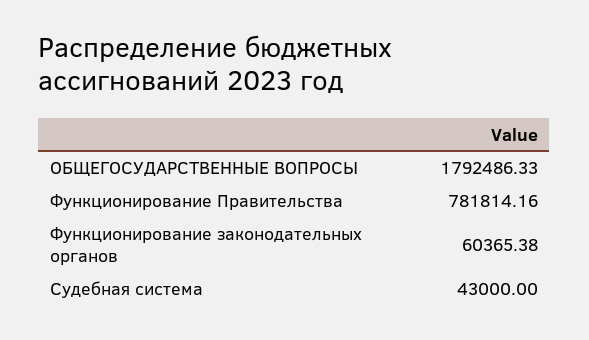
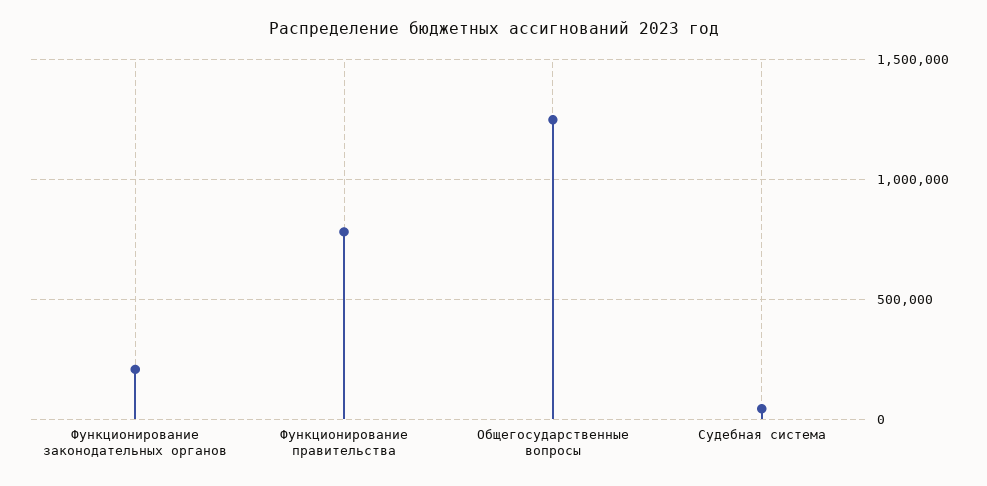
ОБЩЕГОСУДАРСТВЕННЫЕ ВОПРОСЫ: 1792486.33 -> 1250000
Функционирование законодательных органов: 60365.38 -> 200000

